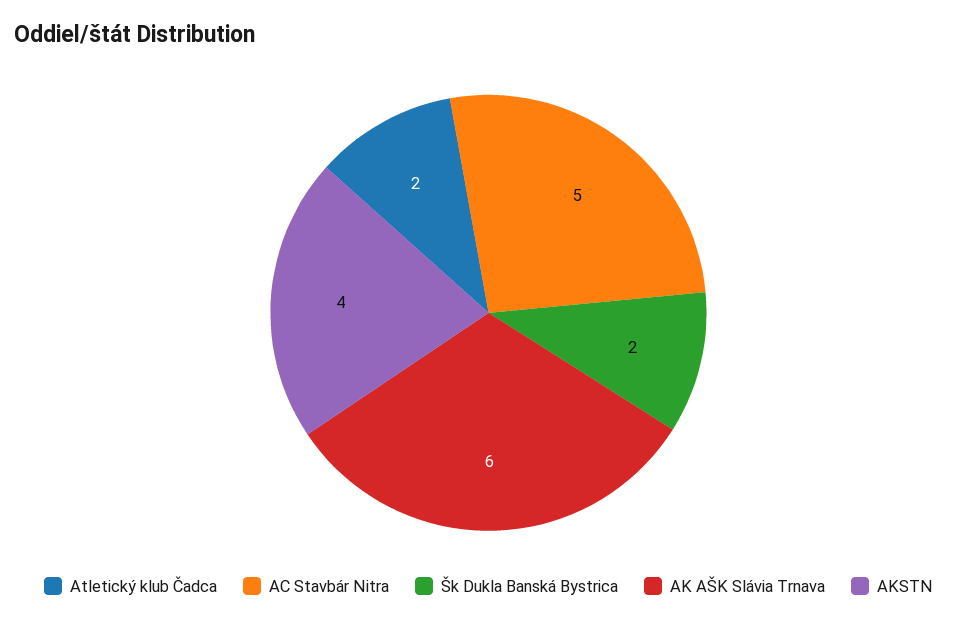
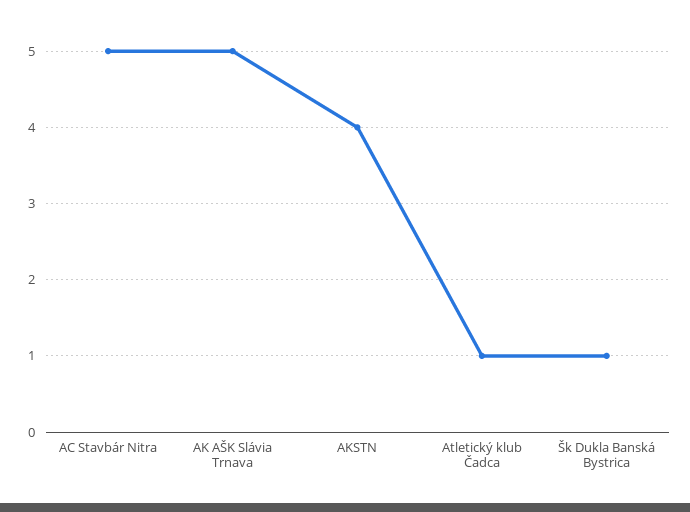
Atletický klub Čadca: 2 -> 1
Šk Dukla Banská Bystrica: 2 -> 1
AK AŠK Slávia Trnava: 6 -> 5

